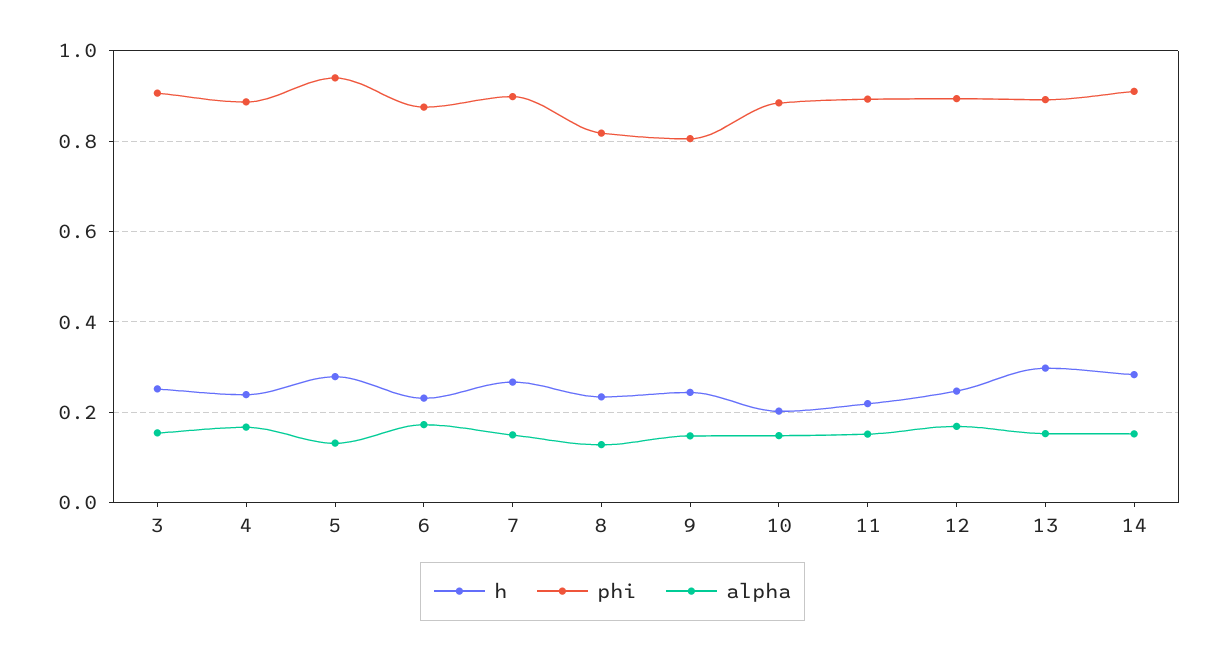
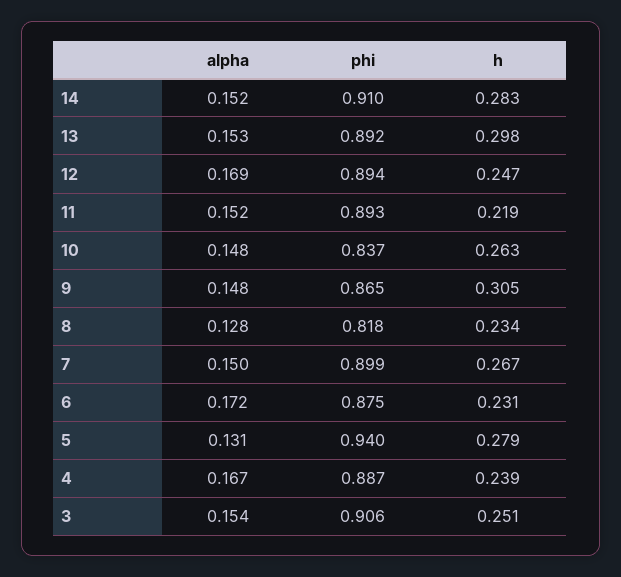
h, 9: 0.24 -> 0.305
phi, 9: 0.8 -> 0.865
h, 10: 0.2 -> 0.263
phi, 10: 0.88 -> 0.837

